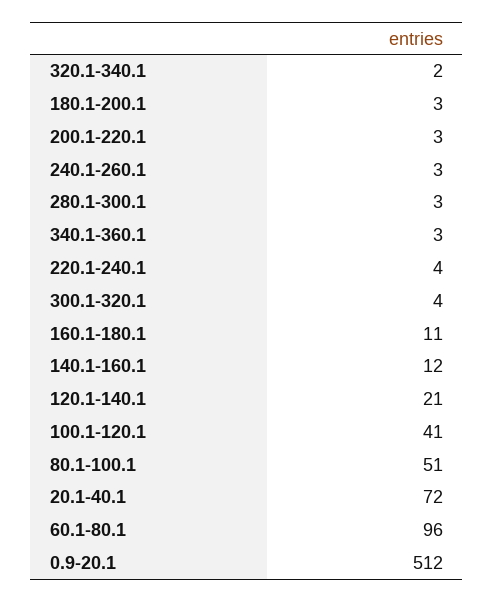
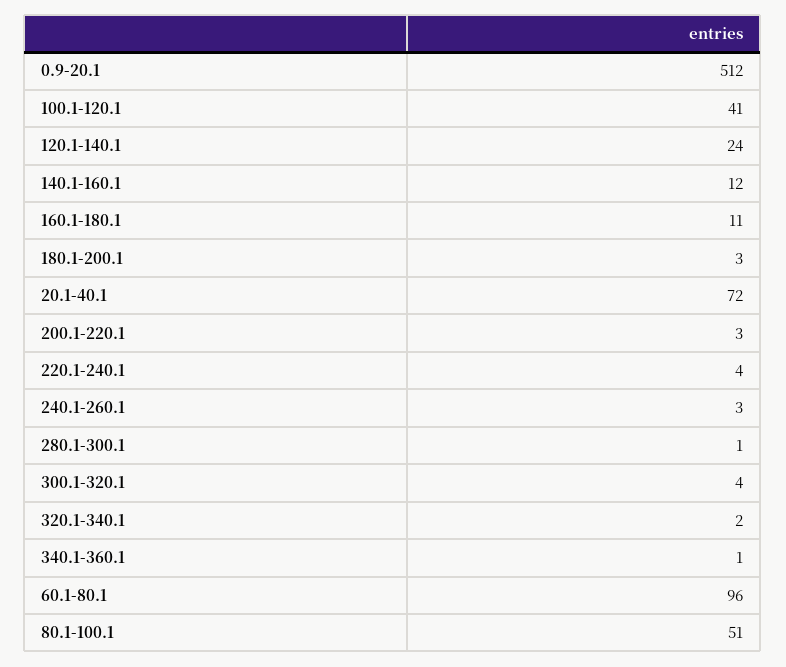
280.1-300.1: 3 -> 1
340.1-360.1: 3 -> 1
120.1-140.1: 21 -> 24

